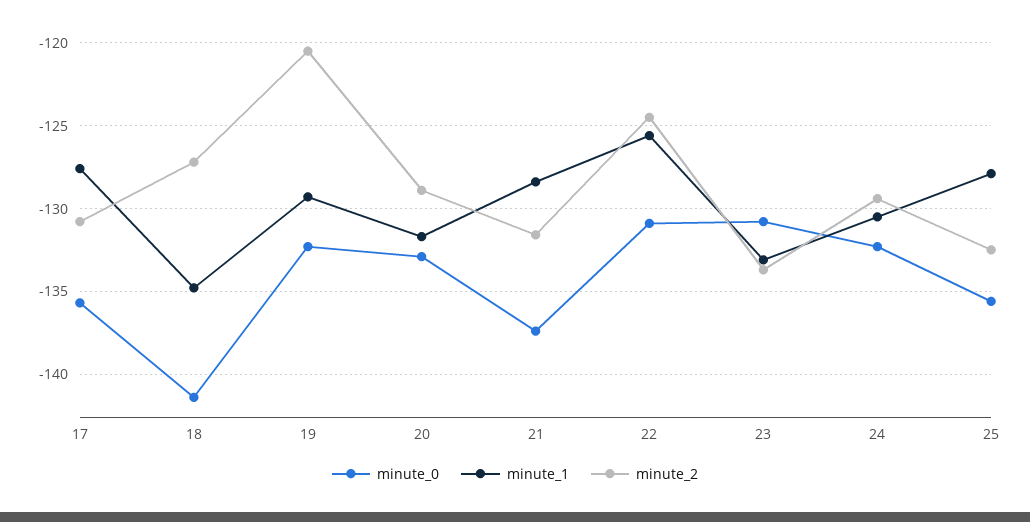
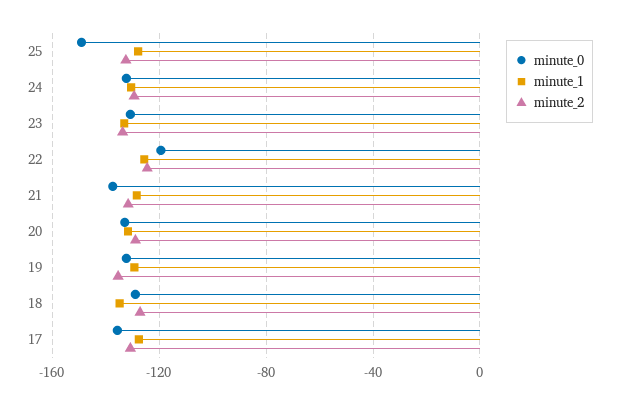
minute_0, 18: -141.5 -> -130
minute_2, 19: -120.5 -> -135
minute_0, 22: -131 -> -120
minute_0, 25: -135.5 -> -150

